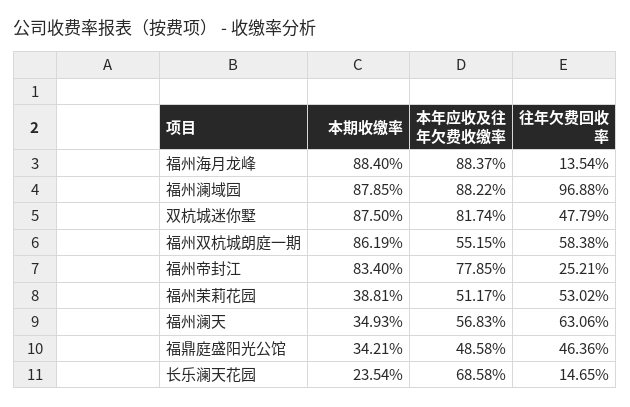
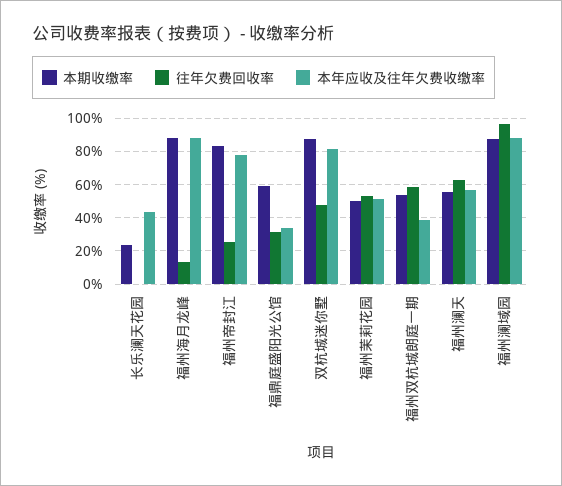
本期收缴率, 福州双杭城朗庭一期: 86.19 -> 55
本年应收及往年欠费收缴率, 福州双杭城朗庭一期: 55.15 -> 40
本期收缴率, 福州茉莉花园: 38.81 -> 50
本期收缴率, 福州澜天: 34.93 -> 55
本期收缴率, 福鼎庭盛阳光公馆: 34.21 -> 60
本年应收及往年欠费收缴率, 福鼎庭盛阳光公馆: 48.58 -> 35
往年欠费回收率, 福鼎庭盛阳光公馆: 46.36 -> 30
本年应收及往年欠费收缴率, 长乐澜天花园: 68.58 -> 45
往年欠费回收率, 长乐澜天花园: 14.65 -> 0

